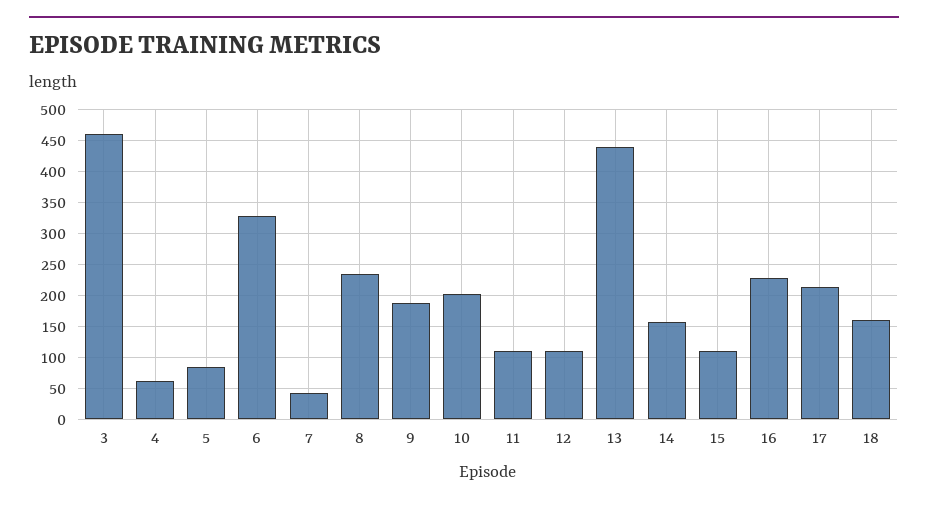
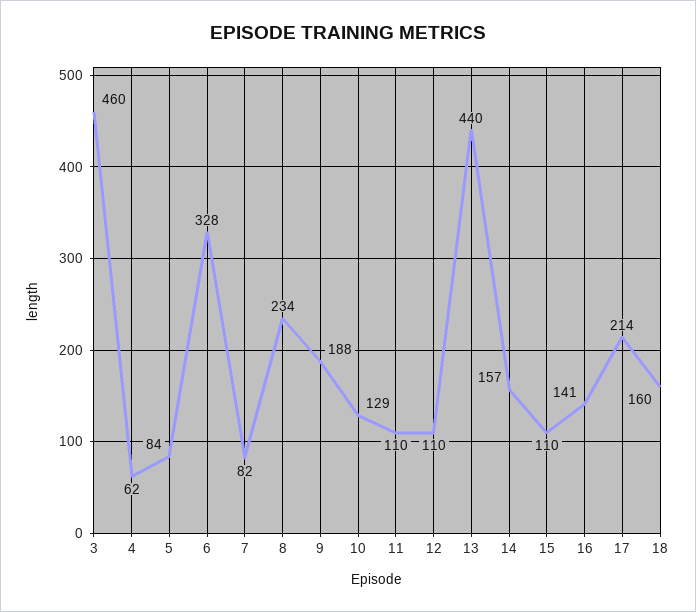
7: 40 -> 82
10: 200 -> 129
16: 230 -> 141

